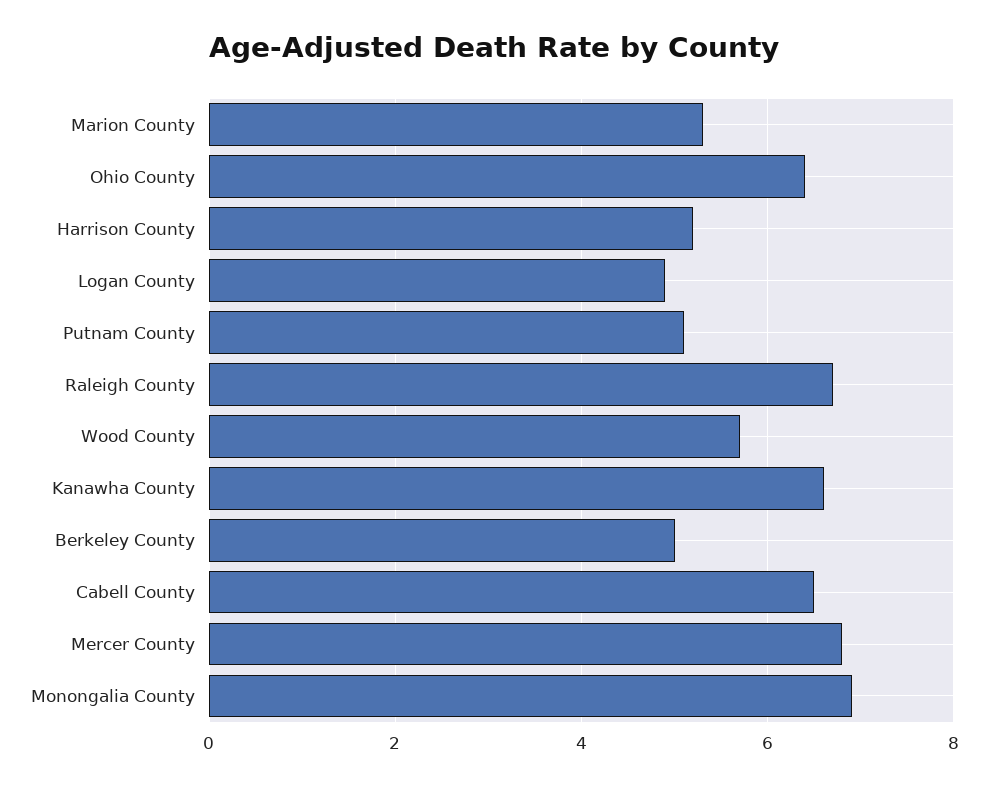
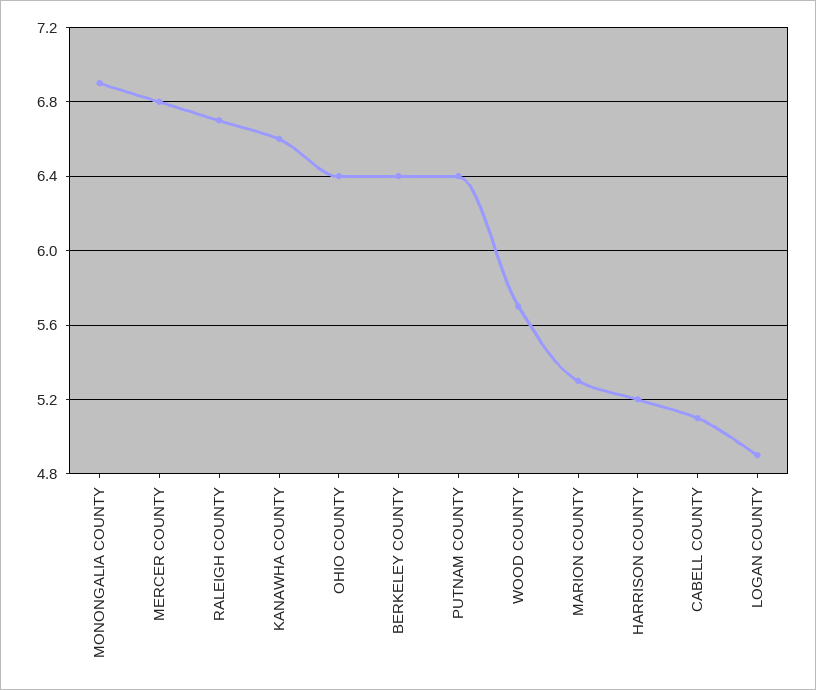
Putnam County: 5 -> 6.4
Berkeley County: 5 -> 6.4
Cabell County: 6.5 -> 5.1

